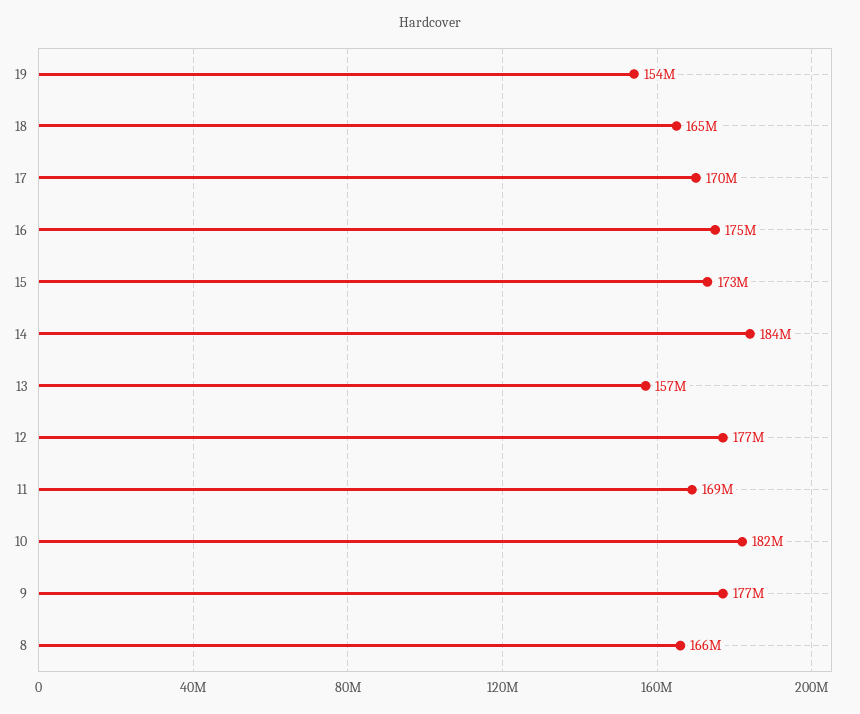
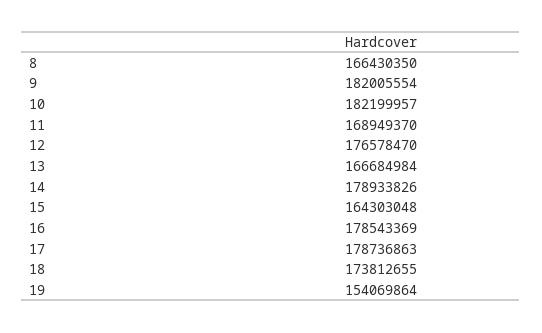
18: 165000000 -> 173812655
17: 170000000 -> 178736863
16: 175000000 -> 178543369
15: 173000000 -> 164303048
14: 184000000 -> 178933826
13: 157000000 -> 166684984
9: 177000000 -> 182005554

